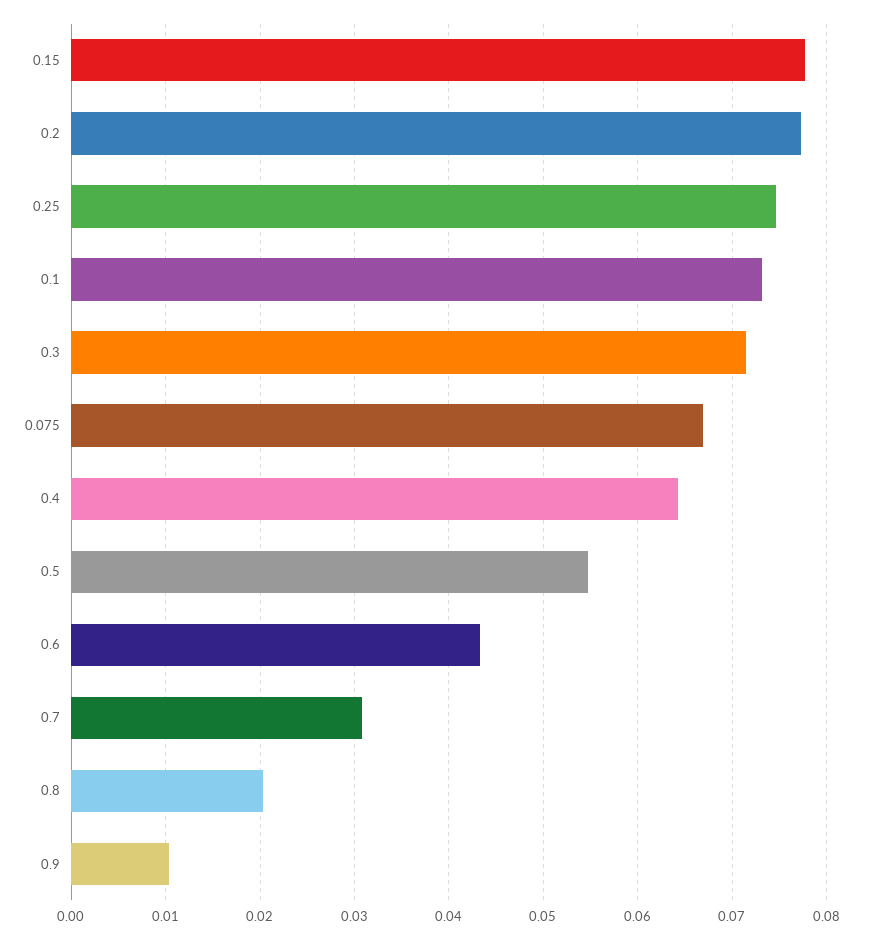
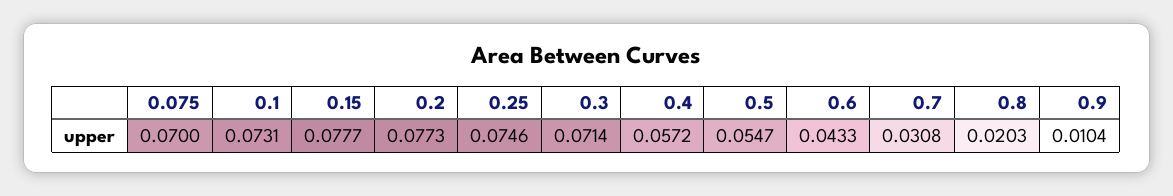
0.075: 0.067 -> 0.07
0.4: 0.064 -> 0.0572

